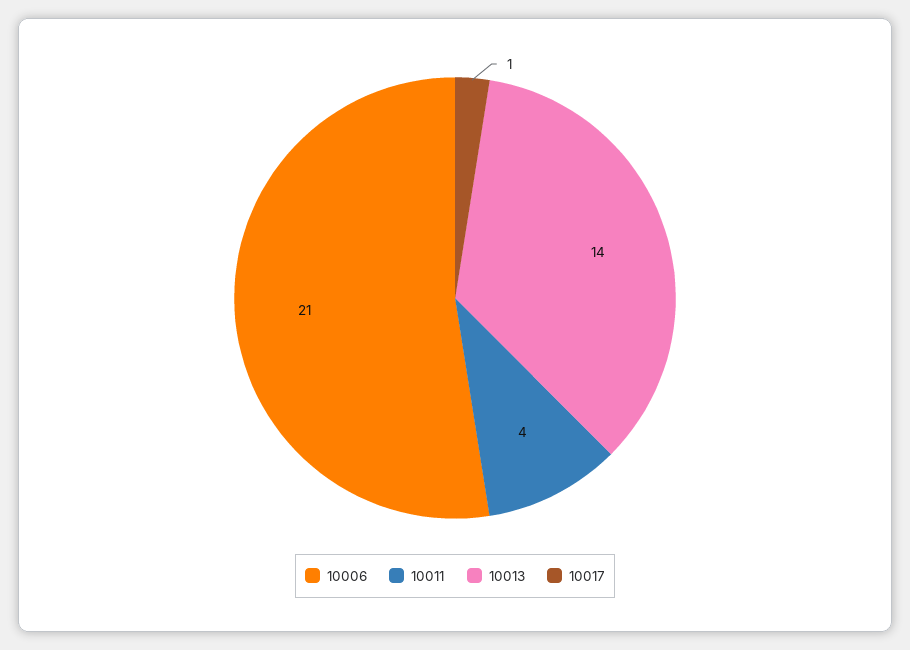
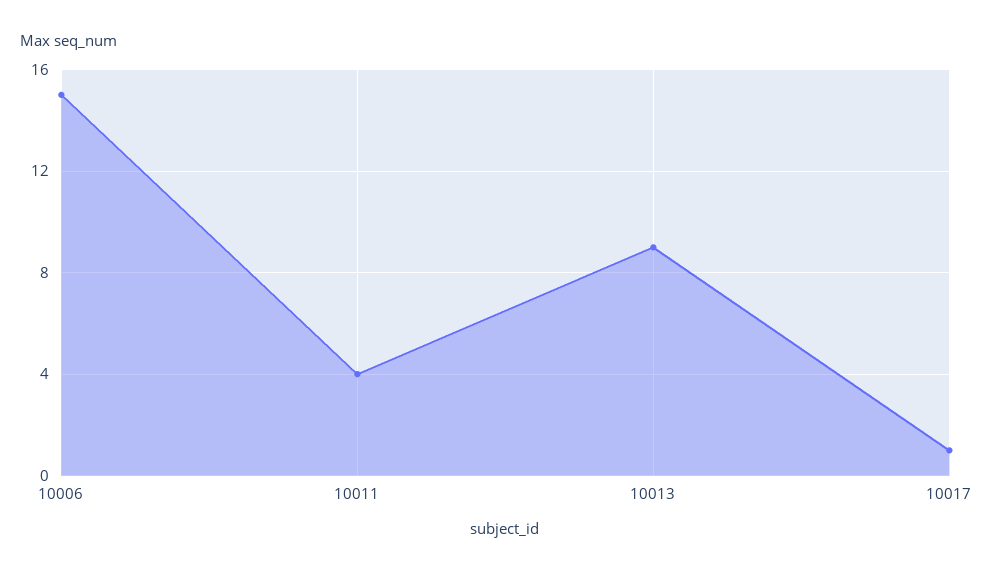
10006: 21 -> 15
10013: 14 -> 9

